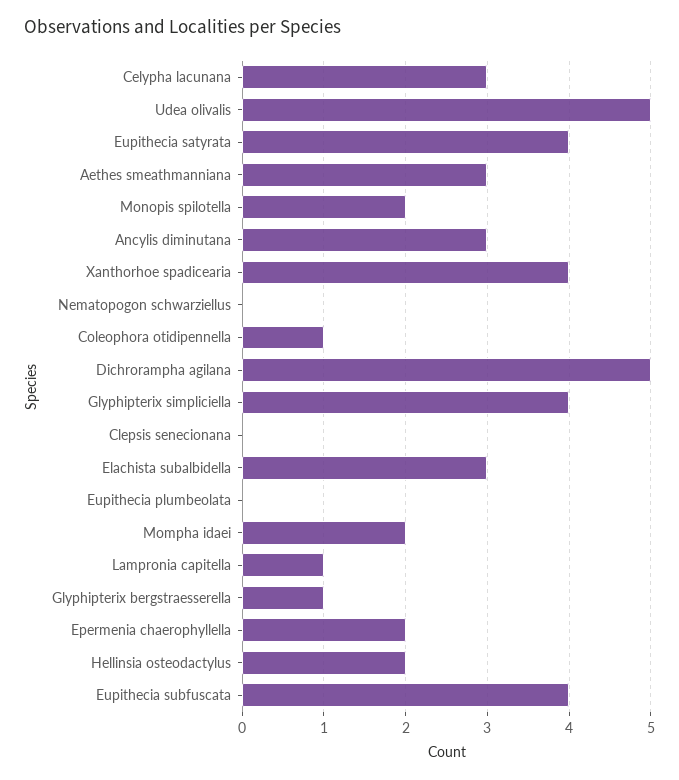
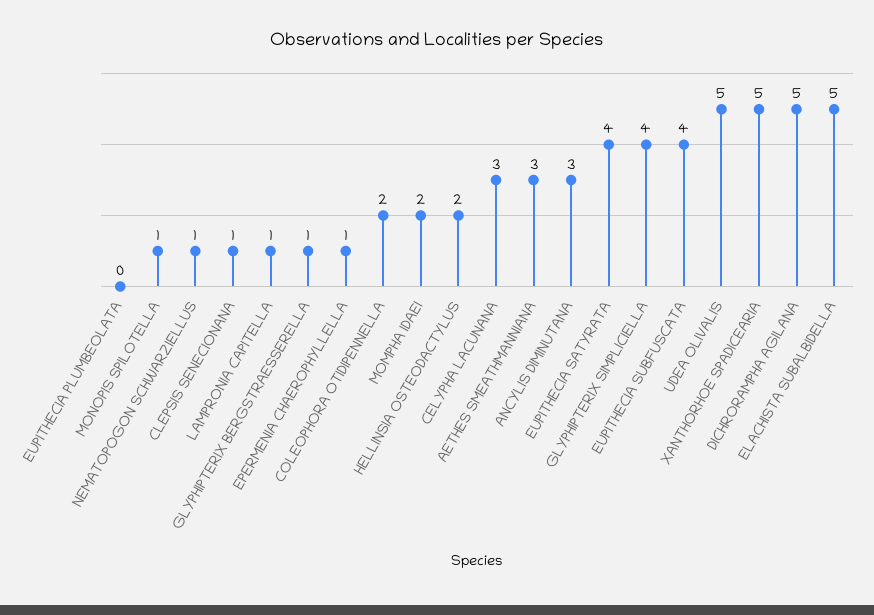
Monopis spilotella: 2 -> 1
Xanthorhoe spadicearia: 4 -> 5
Nematopogon schwarziellus: 0 -> 1
Coleophora otidipennella: 1 -> 2
Clepsis senecionana: 0 -> 1
Elachista subalbidella: 3 -> 5
Epermenia chaerophyllella: 2 -> 1

